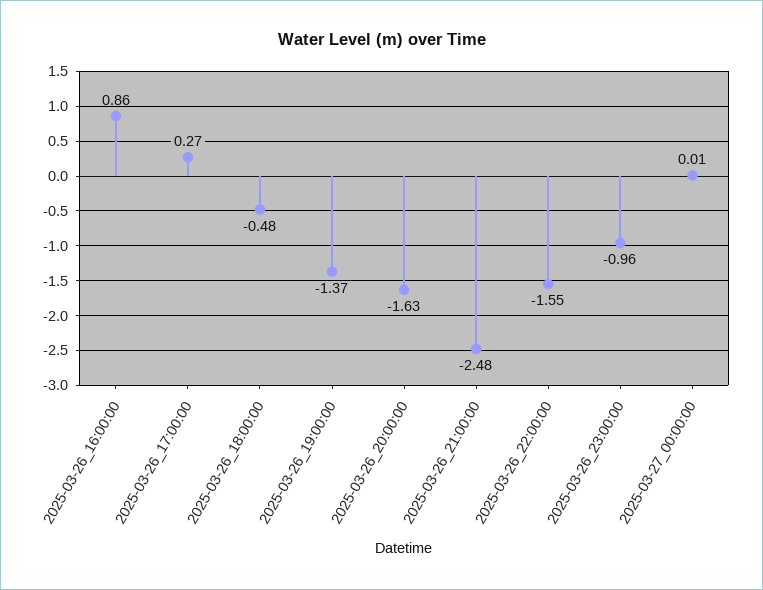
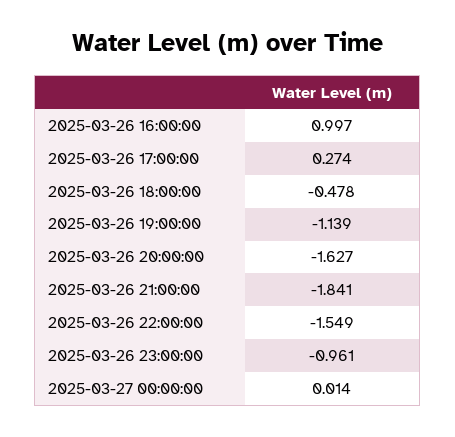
2025-03-26_16:00:00: 0.86 -> 0.997
2025-03-26_19:00:00: -1.37 -> -1.139
2025-03-26_21:00:00: -2.48 -> -1.841

